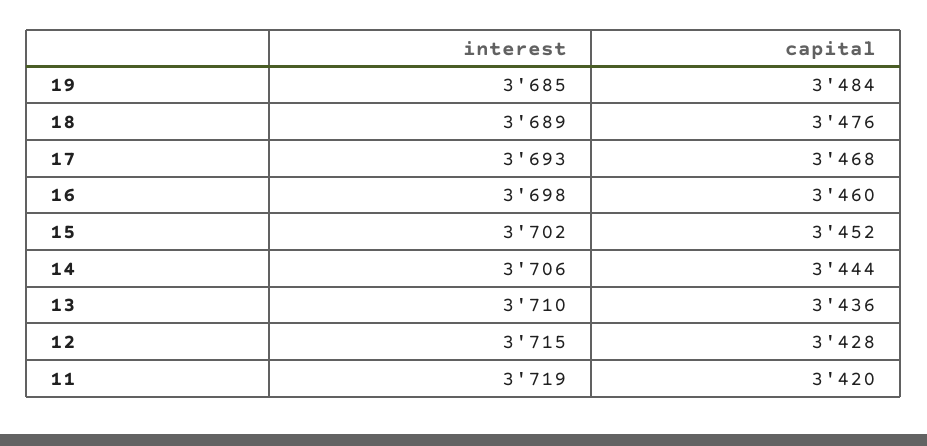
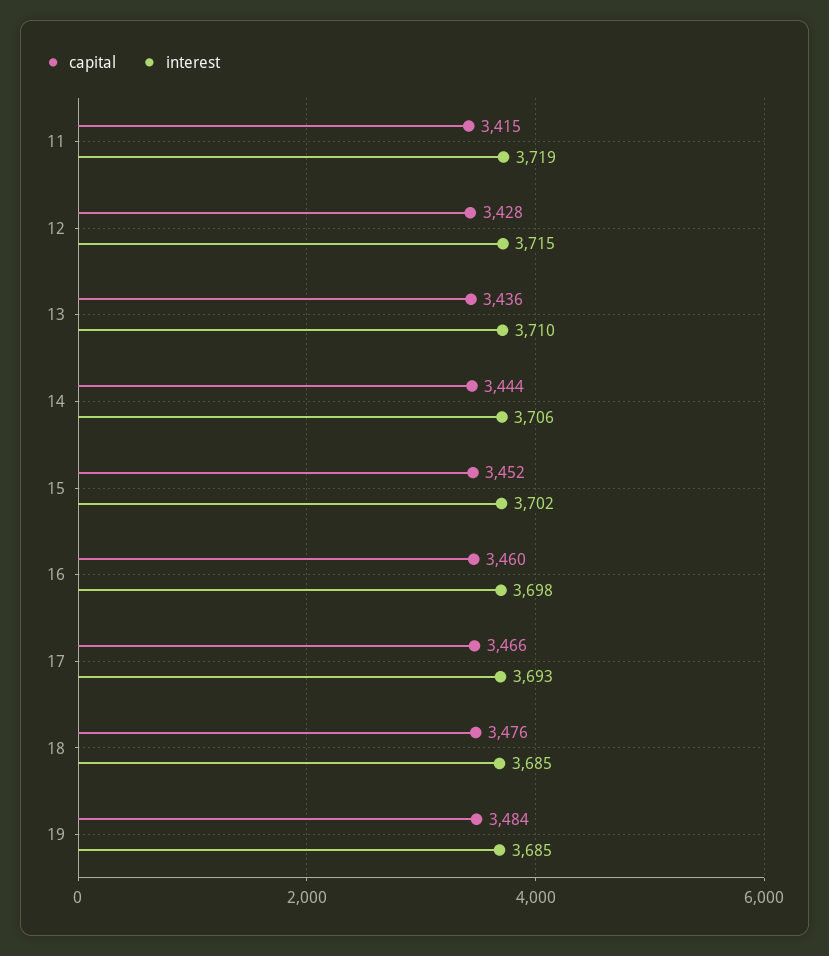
interest, 18: 3689 -> 3685
capital, 17: 3468 -> 3466
capital, 11: 3420 -> 3415

